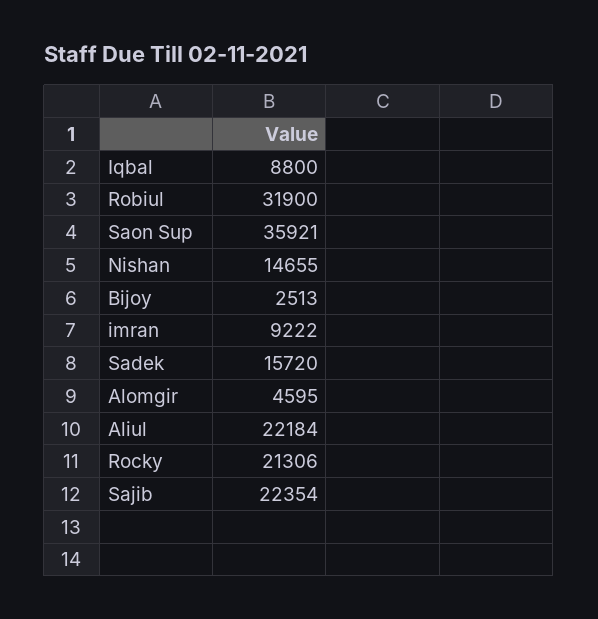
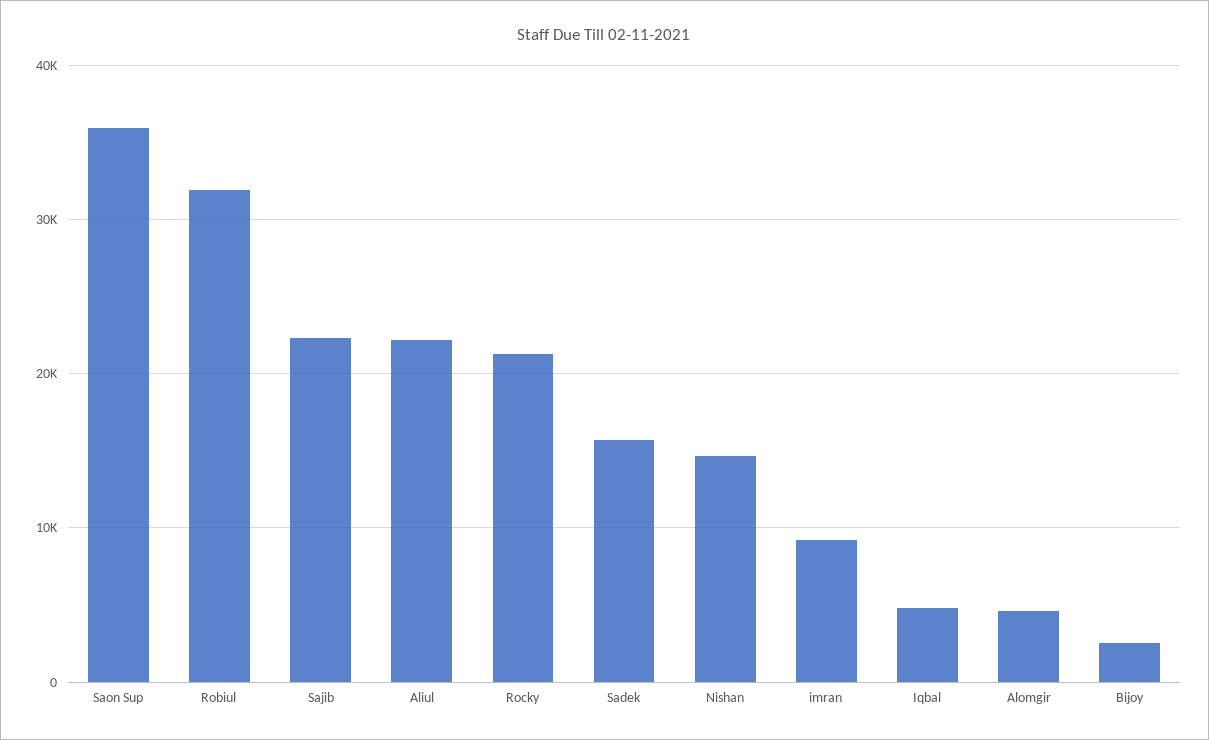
Iqbal: 8800 -> 5000

